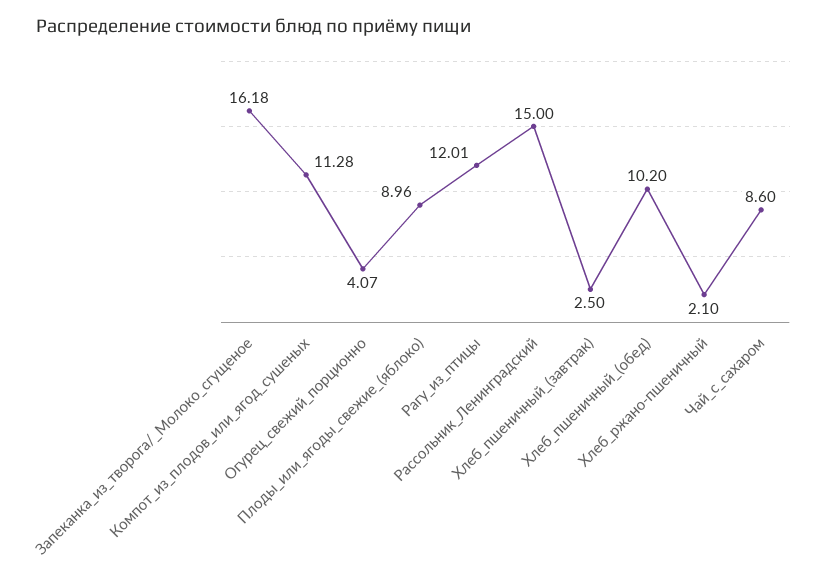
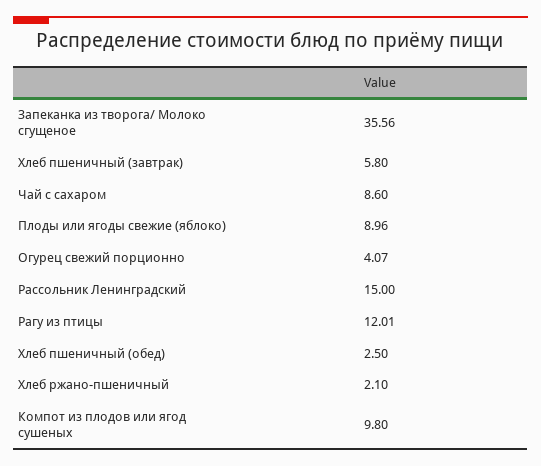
Запеканка_из_творога/_Молоко_сгущеное: 16.18 -> 35.56
Компот_из_плодов_или_ягод_сушеных: 11.28 -> 9.8
Хлеб_пшеничный_(завтрак): 2.5 -> 5.8
Хлеб_пшеничный_(обед): 10.2 -> 2.5

